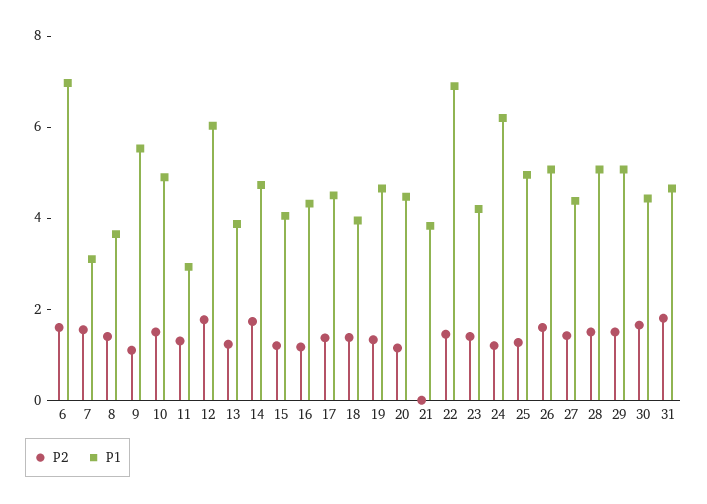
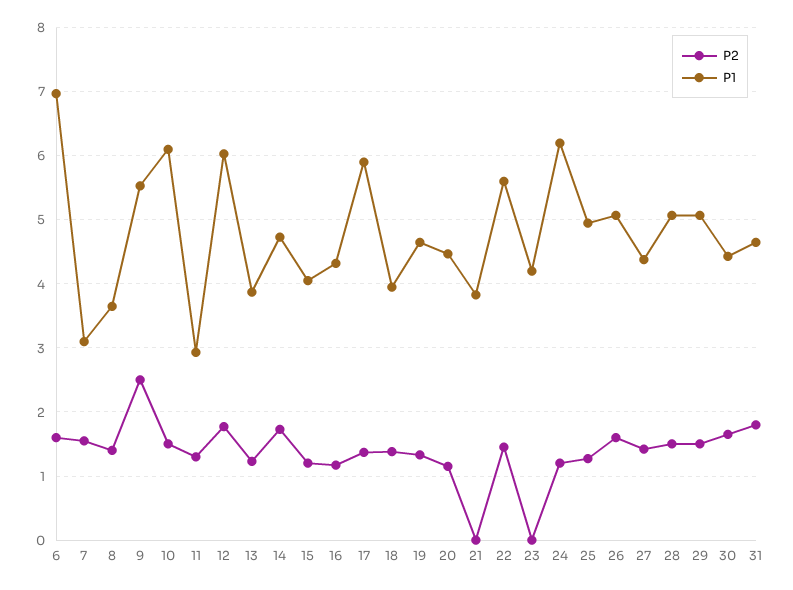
P2, 9: 1 -> 2.5
P1, 10: 5 -> 6.1
P1, 17: 4.5 -> 5.9
P1, 22: 7 -> 5.6
P2, 23: 1.5 -> 0

